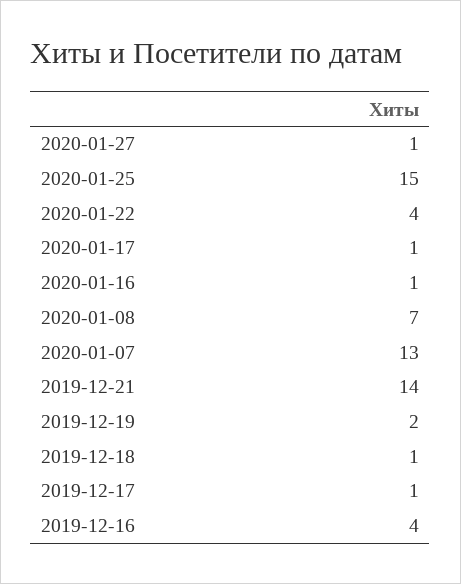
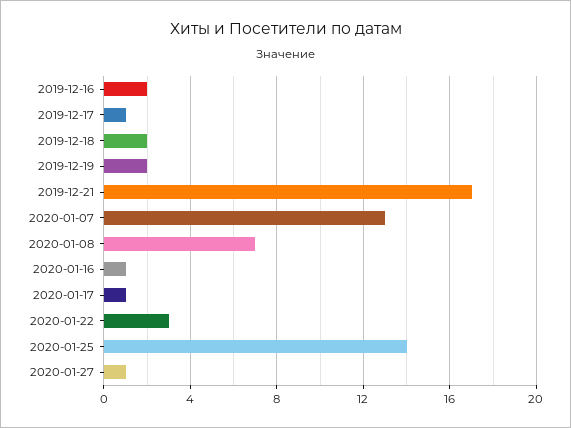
2020-01-25: 15 -> 14
2020-01-22: 4 -> 3
2019-12-21: 14 -> 17
2019-12-18: 1 -> 2
2019-12-16: 4 -> 2

